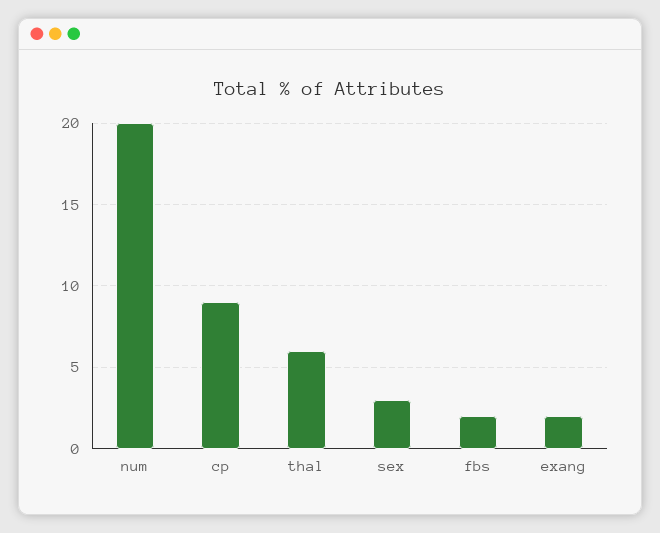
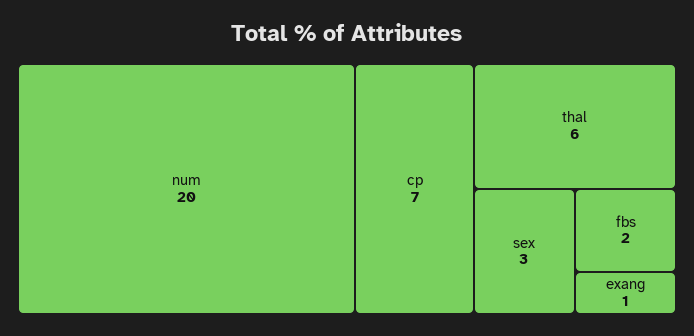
cp: 9 -> 7
exang: 2 -> 1

